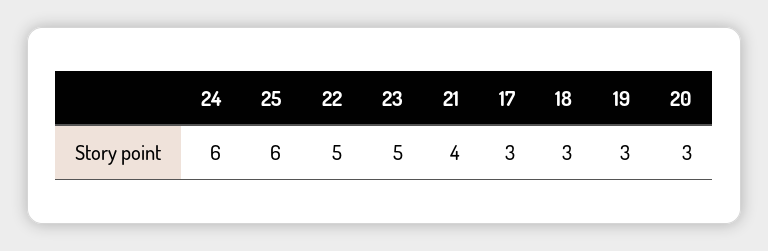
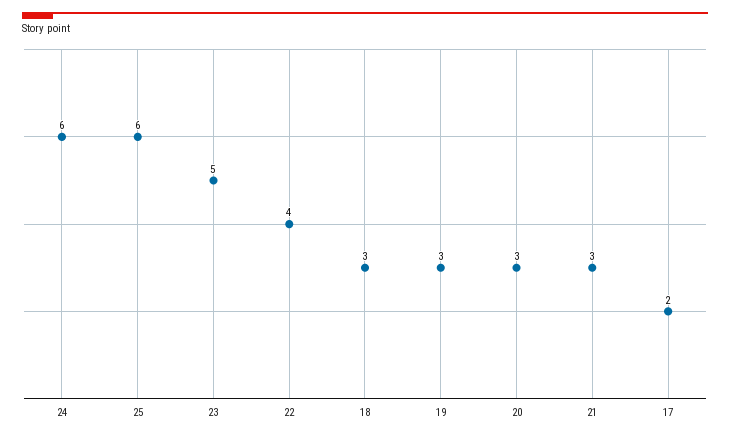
22: 5 -> 4
21: 4 -> 3
17: 3 -> 2

